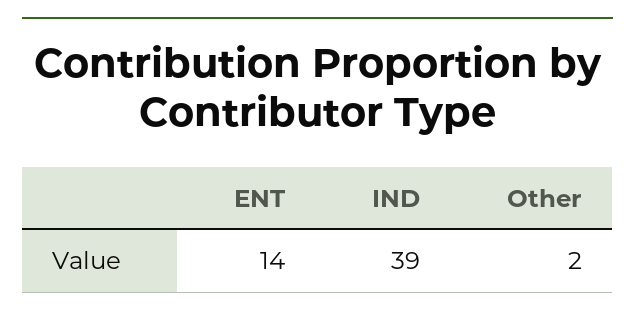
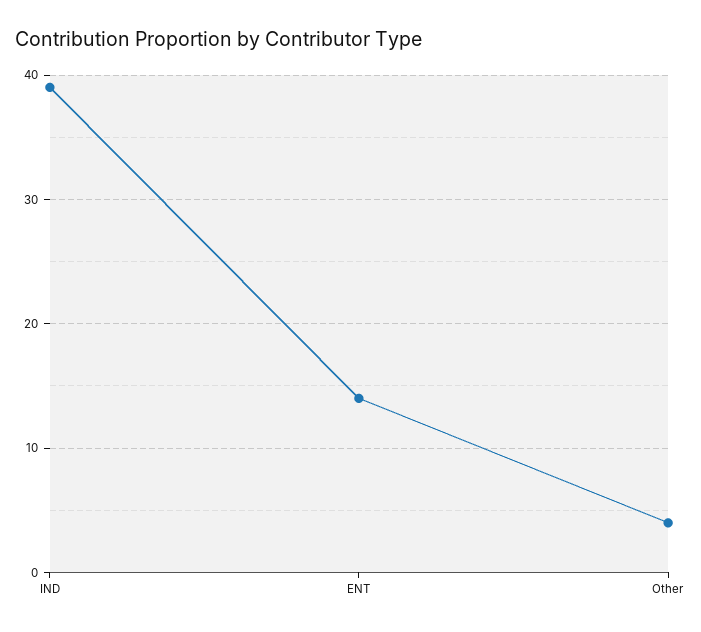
Other: 2 -> 4

